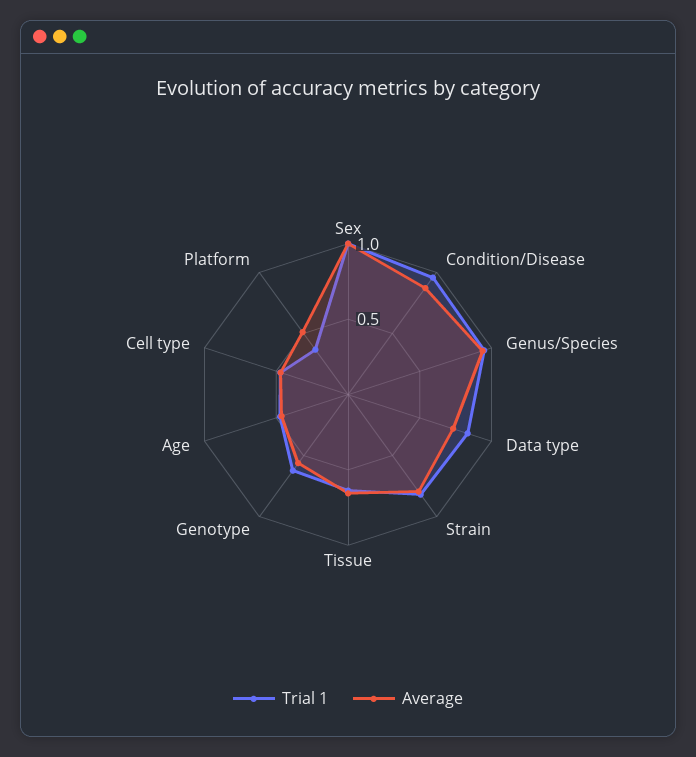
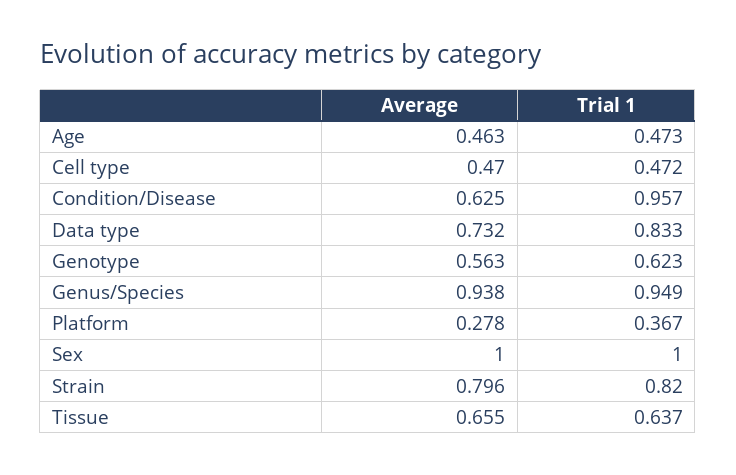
Average, Condition/Disease: 0.9 -> 0.625
Average, Platform: 0.5 -> 0.278

